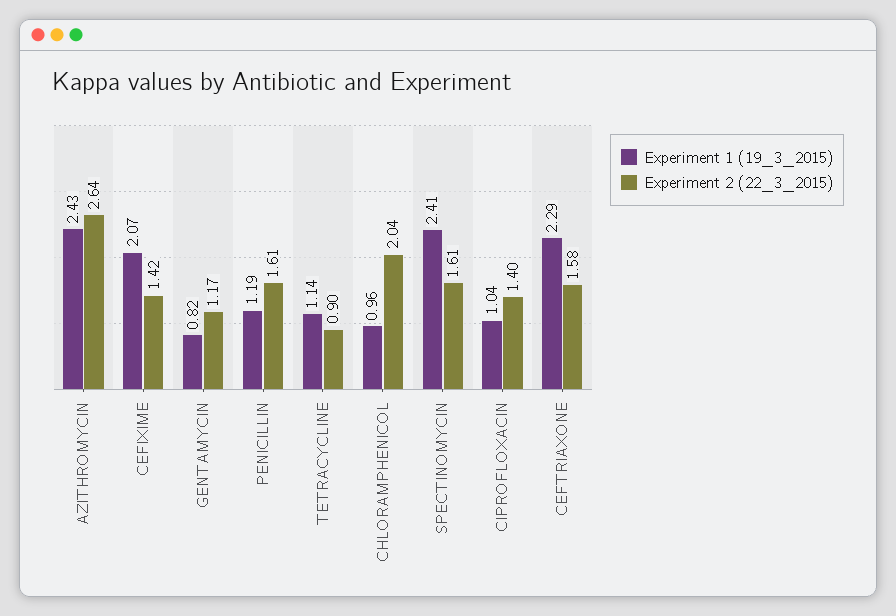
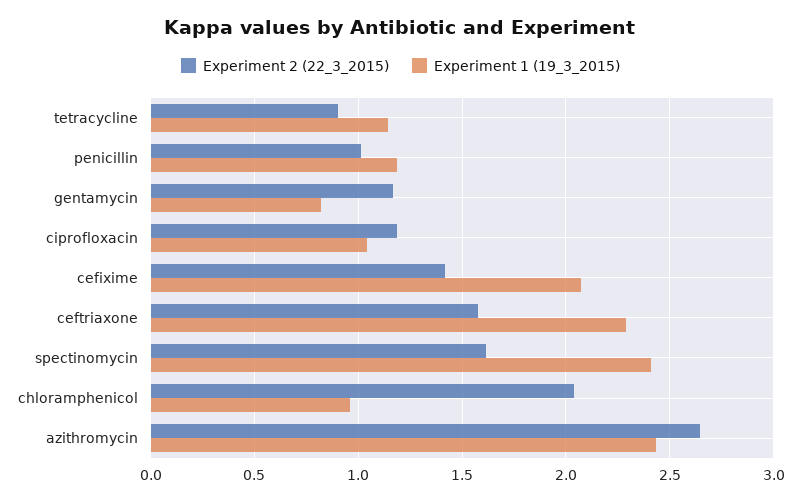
Experiment 2 (22_3_2015), PENICILLIN: 1.61 -> 1
Experiment 2 (22_3_2015), CIPROFLOXACIN: 1.4 -> 1.2

